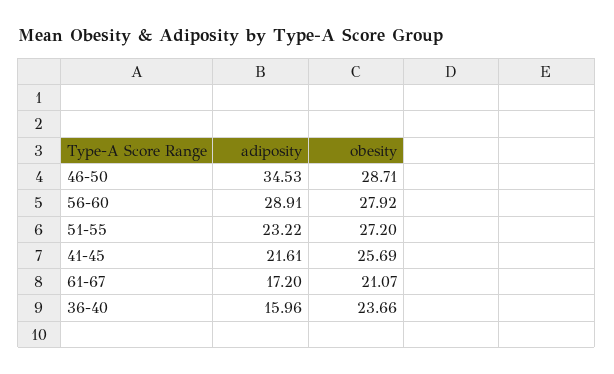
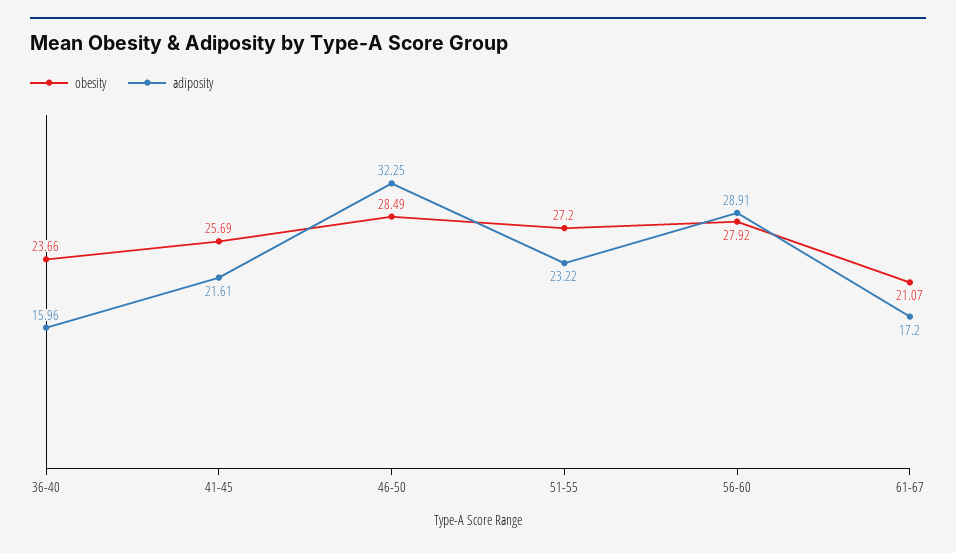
adiposity, 46-50: 34.53 -> 32.25
obesity, 46-50: 28.71 -> 28.49

